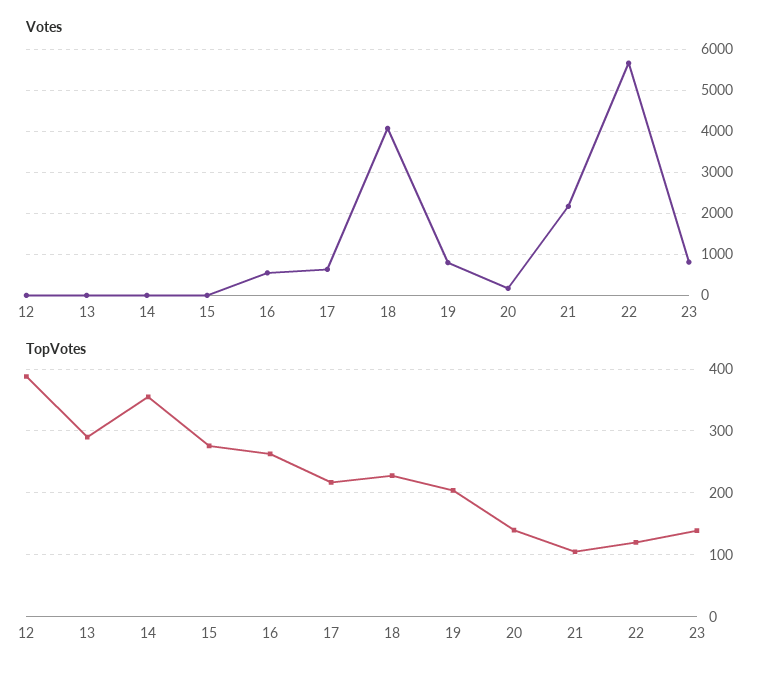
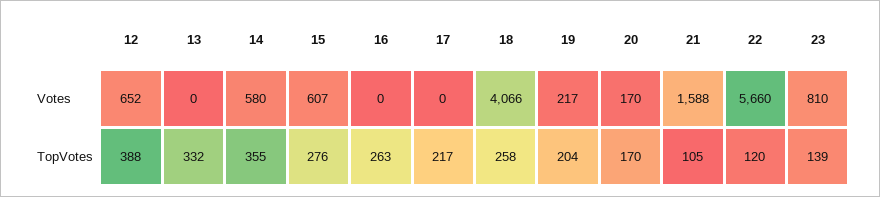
Votes, 12: 0 -> 652
Votes, 14: 0 -> 580
Votes, 15: 0 -> 607
Votes, 16: 600 -> 0
Votes, 17: 600 -> 0
Votes, 19: 800 -> 217
Votes, 21: 2200 -> 1588
TopVotes, 13: 290 -> 332
TopVotes, 18: 230 -> 258
TopVotes, 20: 140 -> 170

